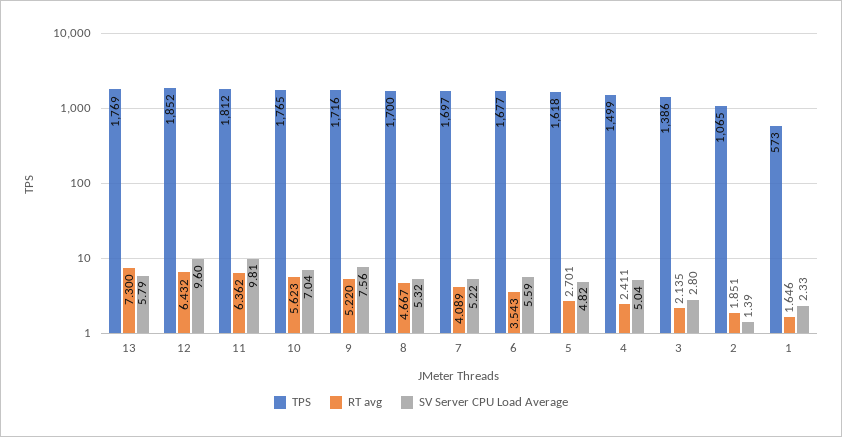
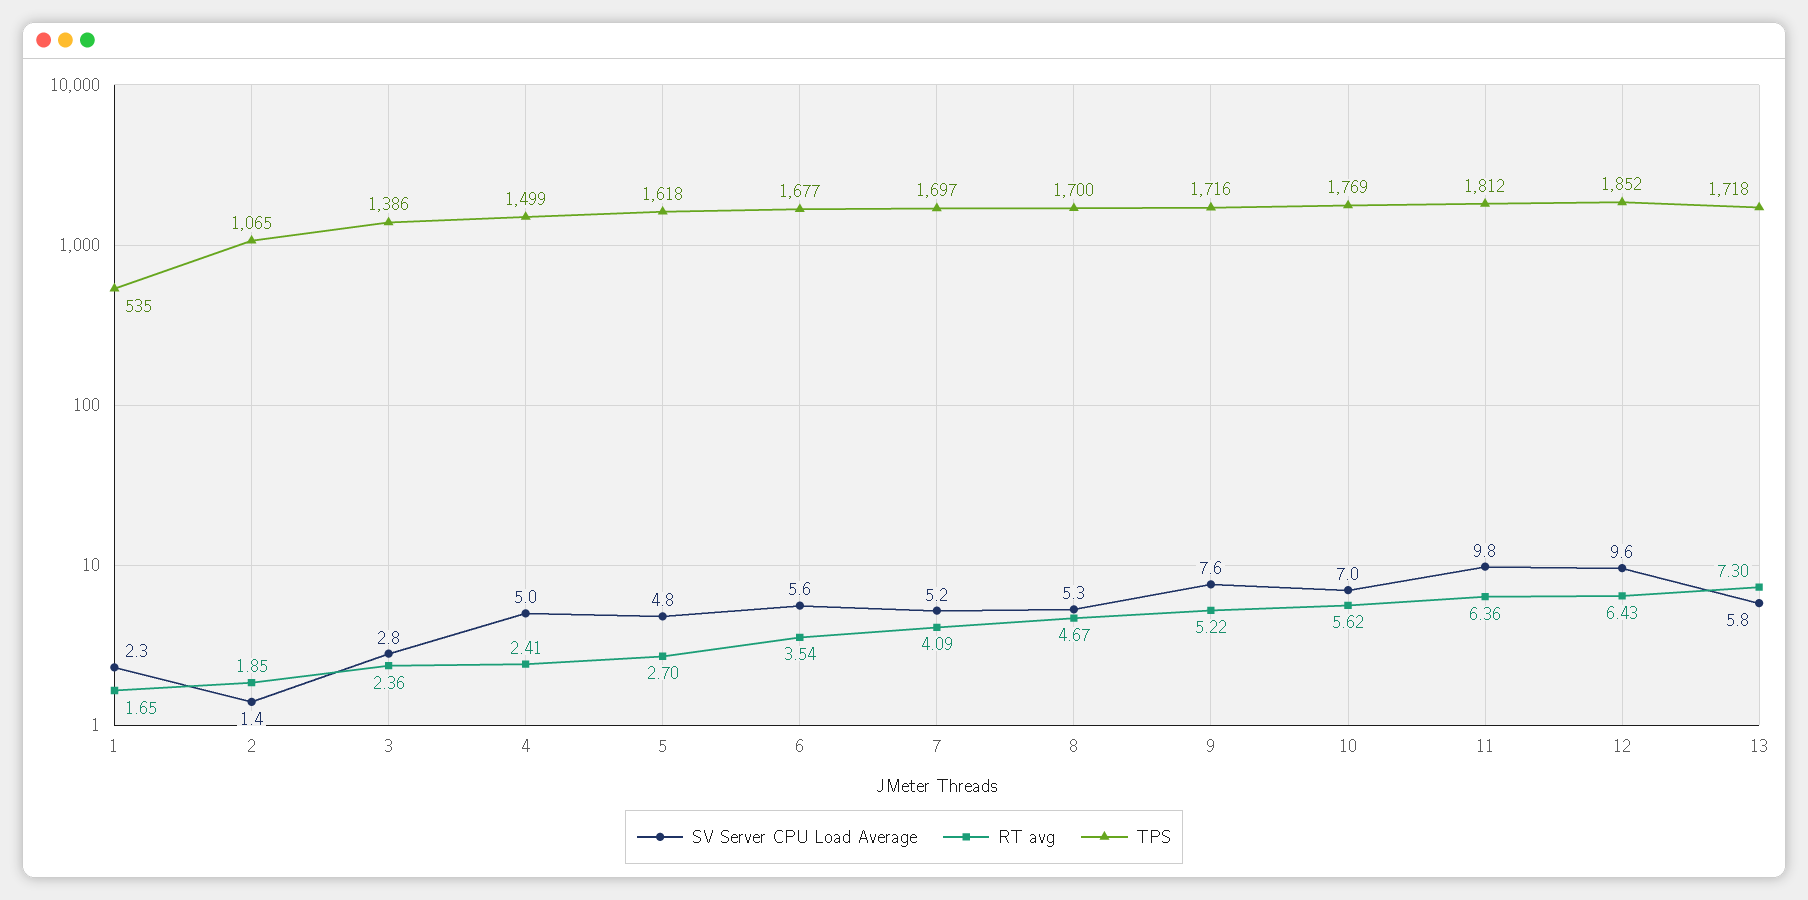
TPS, 13: 1769 -> 1718
TPS, 10: 1765 -> 1769
RT avg, 3: 2.135 -> 2.36
TPS, 1: 573 -> 535

